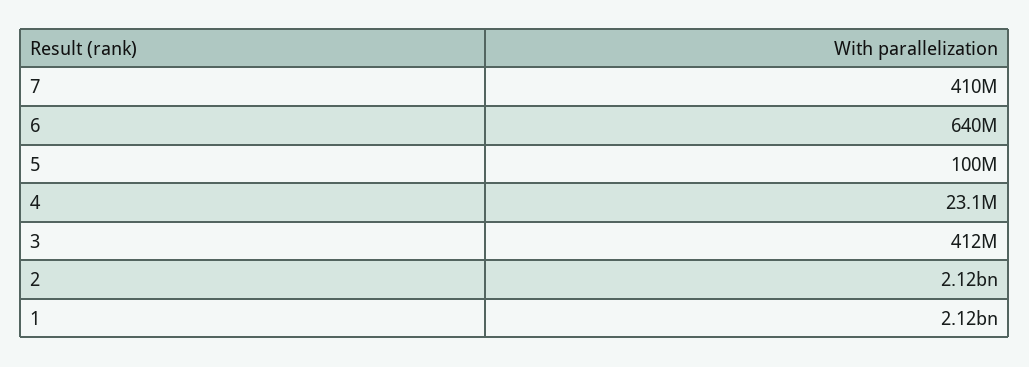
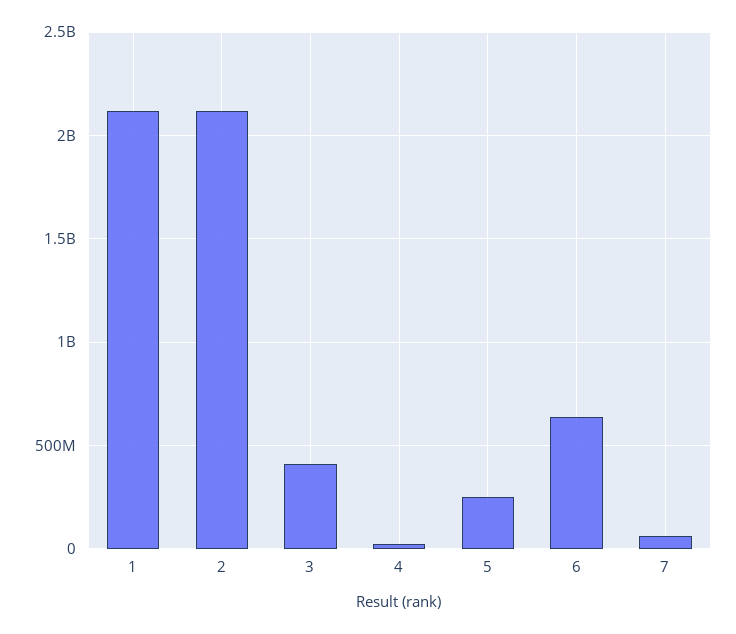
7: 410000000 -> 50000000
5: 100000000 -> 250000000

